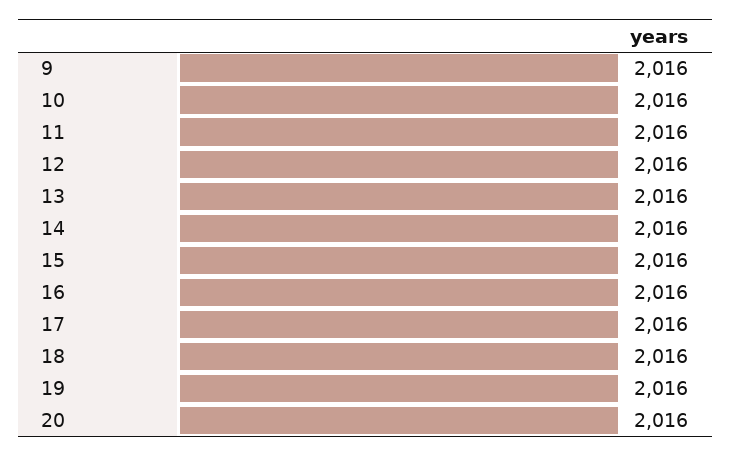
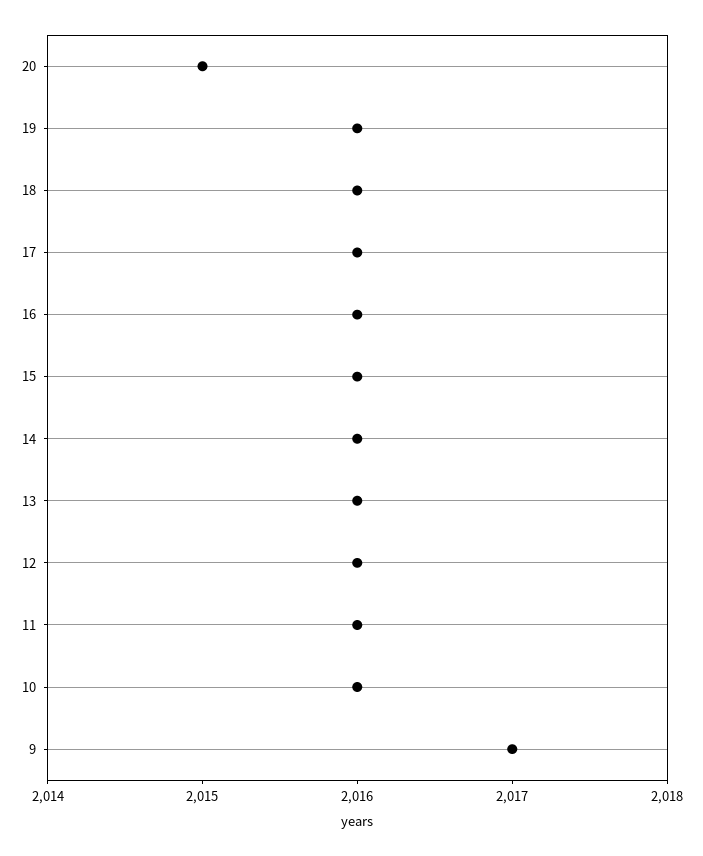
9: 2016 -> 2017
20: 2016 -> 2015

